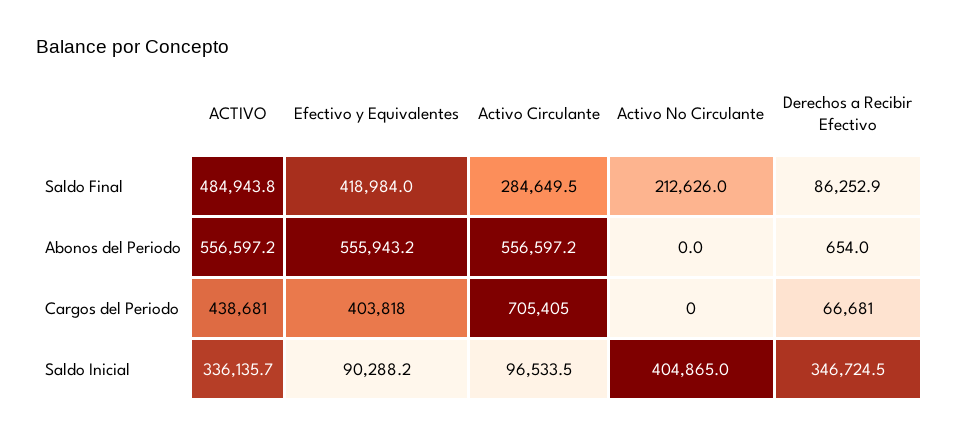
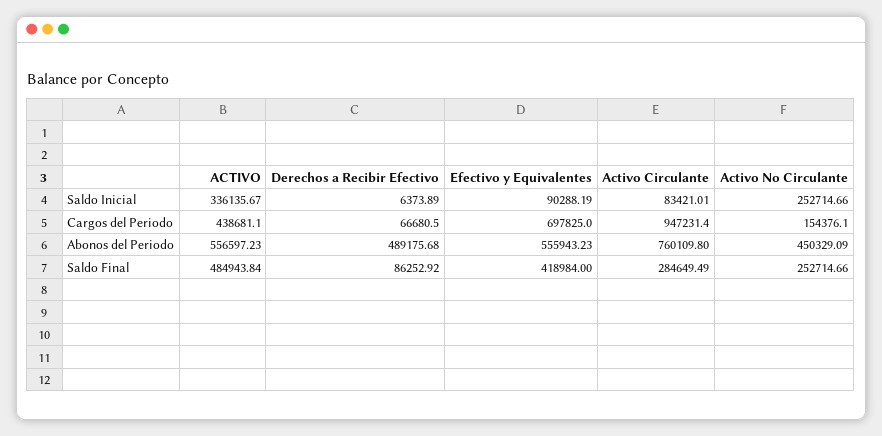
Activo No Circulante, Saldo Final: 212626 -> 252714.66
Activo Circulante, Abonos del Periodo: 556597.2 -> 760109.8
Activo No Circulante, Abonos del Periodo: 0 -> 450329.09
Derechos a Recibir Efectivo, Abonos del Periodo: 654 -> 489175.68
Efectivo y Equivalentes, Cargos del Periodo: 403818 -> 697825
Activo Circulante, Cargos del Periodo: 705405 -> 947231.4
Activo No Circulante, Cargos del Periodo: 0 -> 154376.1
Activo Circulante, Saldo Inicial: 96533.5 -> 83421.01
Activo No Circulante, Saldo Inicial: 404865 -> 252714.66
Derechos a Recibir Efectivo, Saldo Inicial: 346724.5 -> 6373.89

